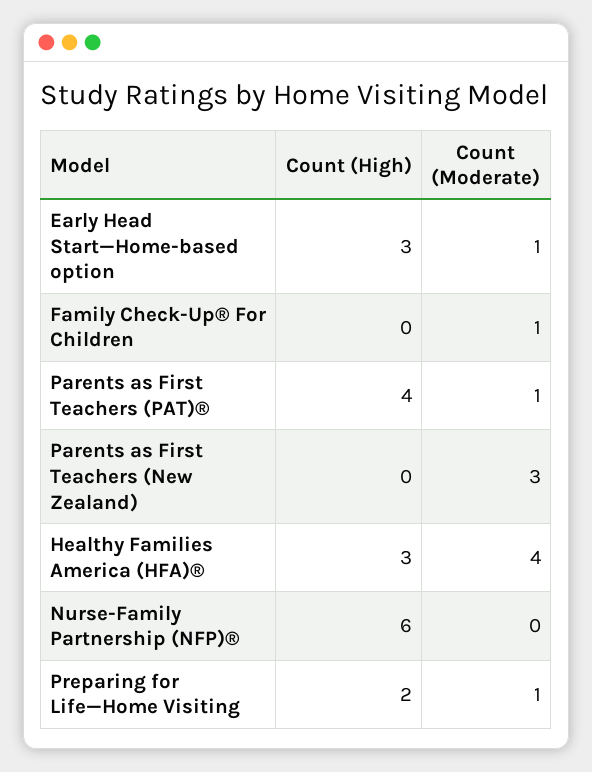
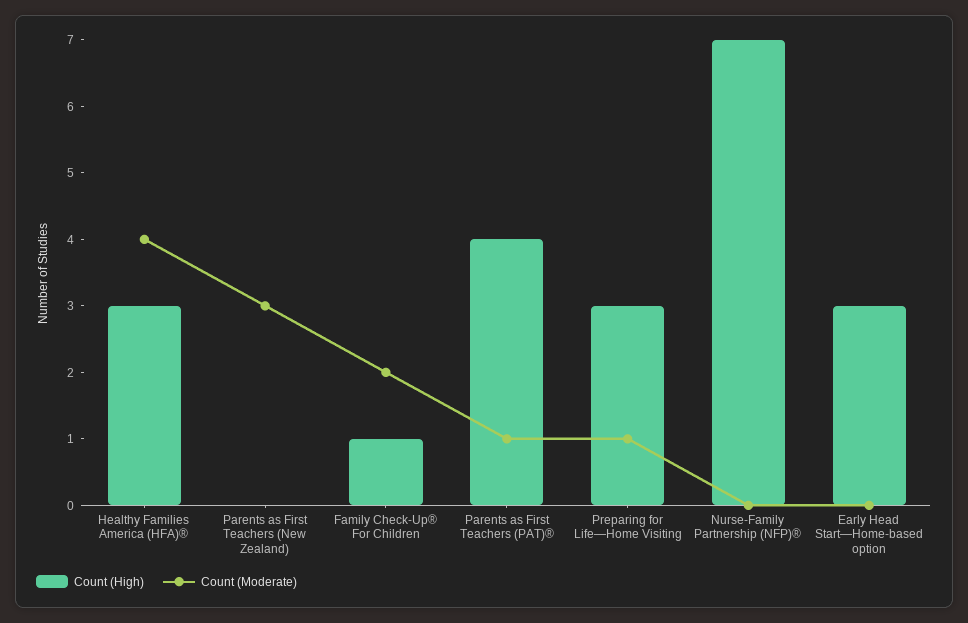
Count (Moderate), Early Head Start—Home-based option: 1 -> 0
Count (High), Family Check-Up® For Children: 0 -> 1
Count (Moderate), Family Check-Up® For Children: 1 -> 2
Count (High), Nurse-Family Partnership (NFP)®: 6 -> 7
Count (High), Preparing for Life—Home Visiting: 2 -> 3

